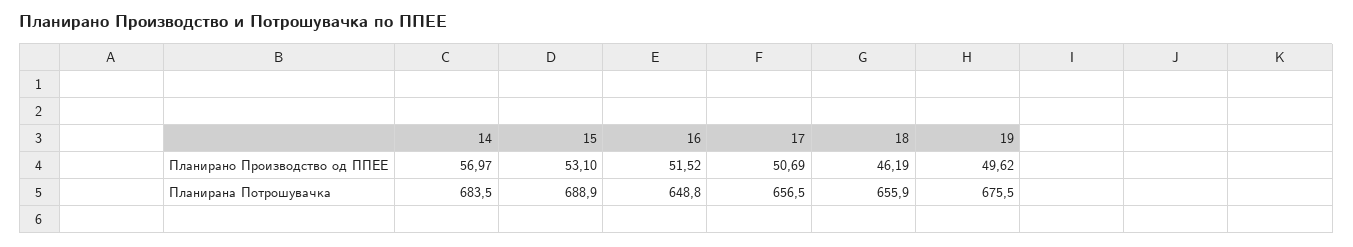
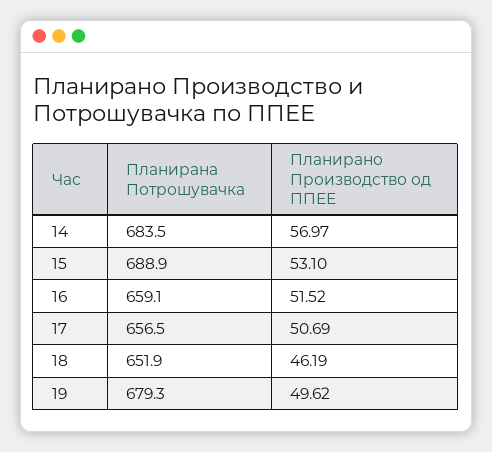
16, Планирана Потрошувачка: 648.8 -> 659.1
18, Планирана Потрошувачка: 655.9 -> 651.9
19, Планирана Потрошувачка: 675.5 -> 679.3

